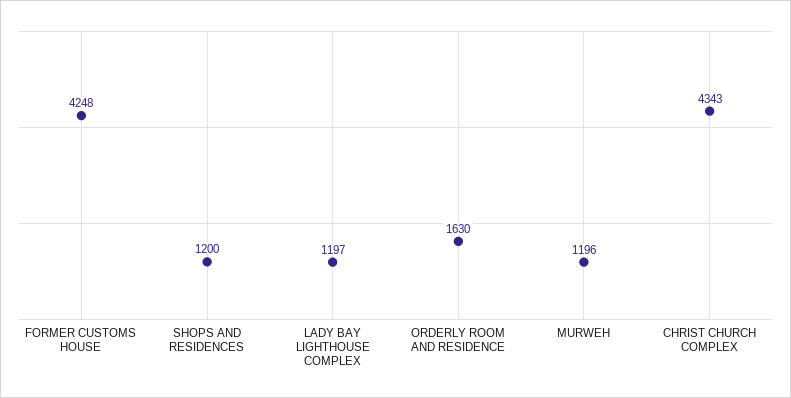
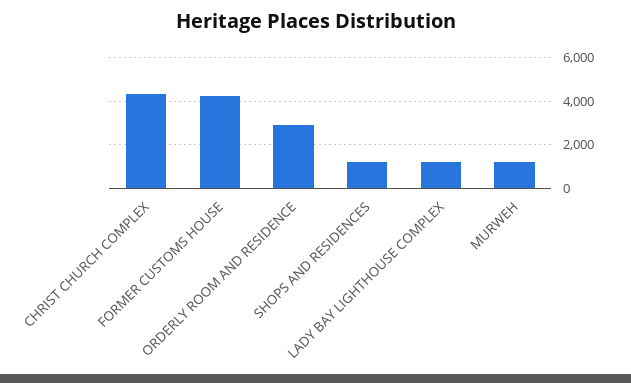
ORDERLY ROOM AND RESIDENCE: 1630 -> 3000

